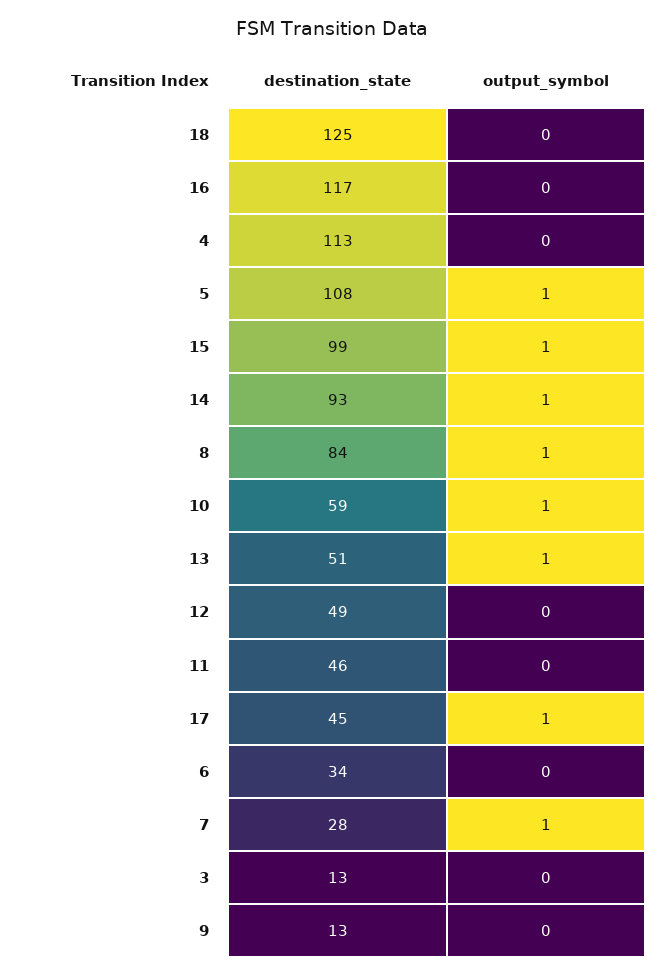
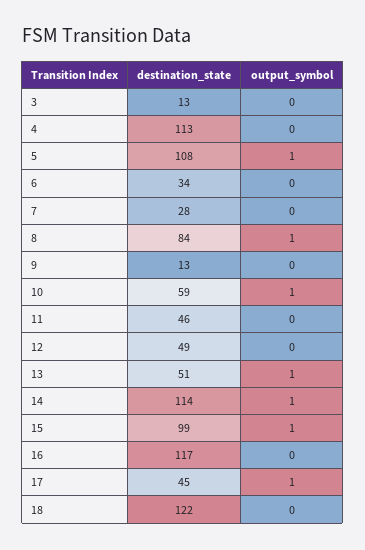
destination_state, 18: 125 -> 122
destination_state, 14: 93 -> 114
output_symbol, 7: 1 -> 0

